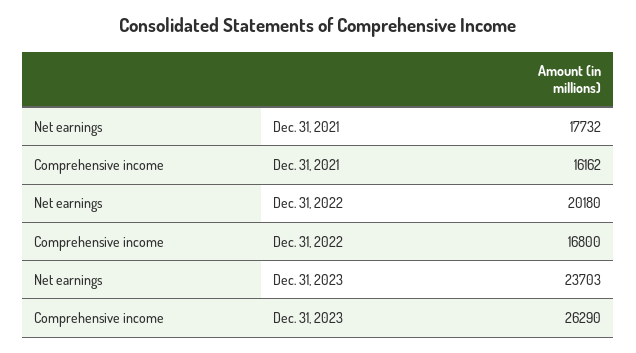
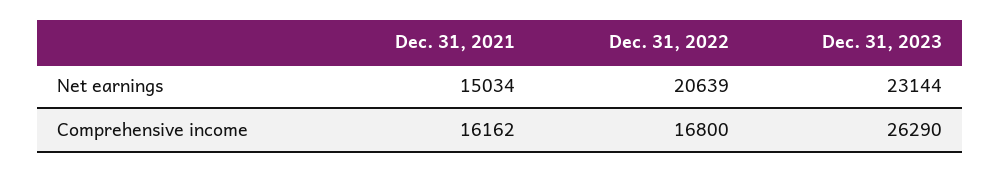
Net earnings, Dec. 31, 2021: 17732 -> 15034
Net earnings, Dec. 31, 2022: 20180 -> 20639
Net earnings, Dec. 31, 2023: 23703 -> 23144

